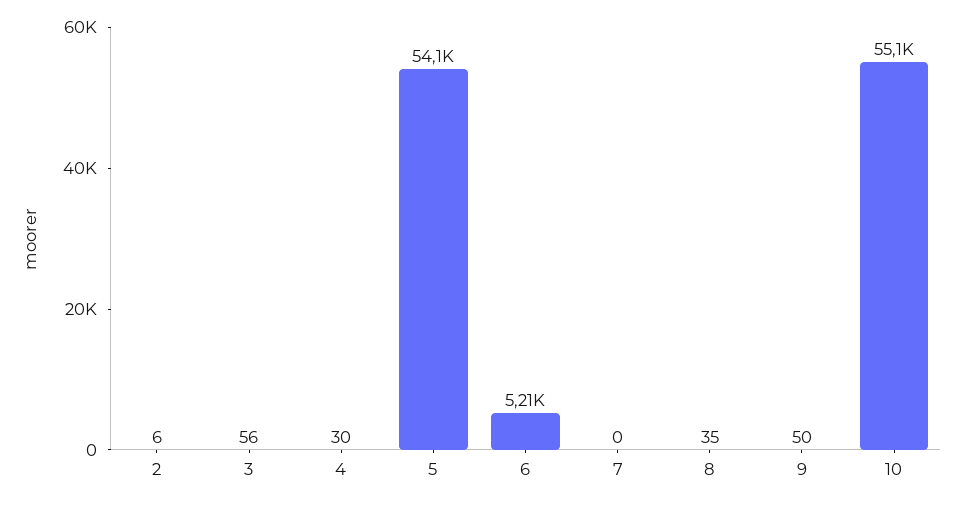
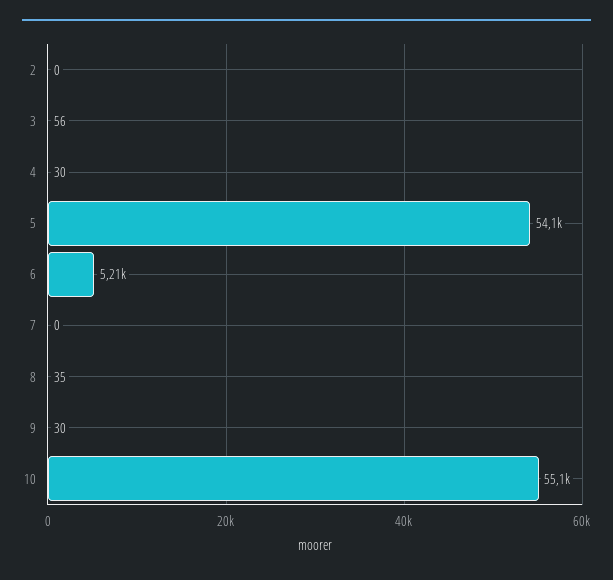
2: 6 -> 0
9: 50 -> 30

